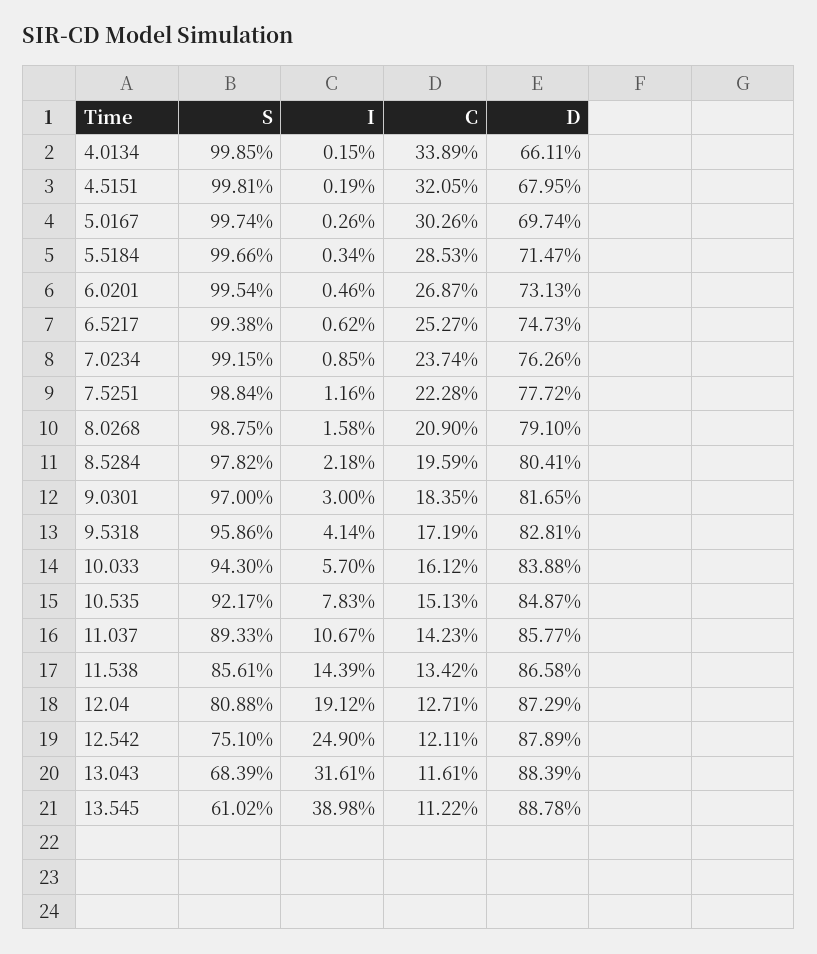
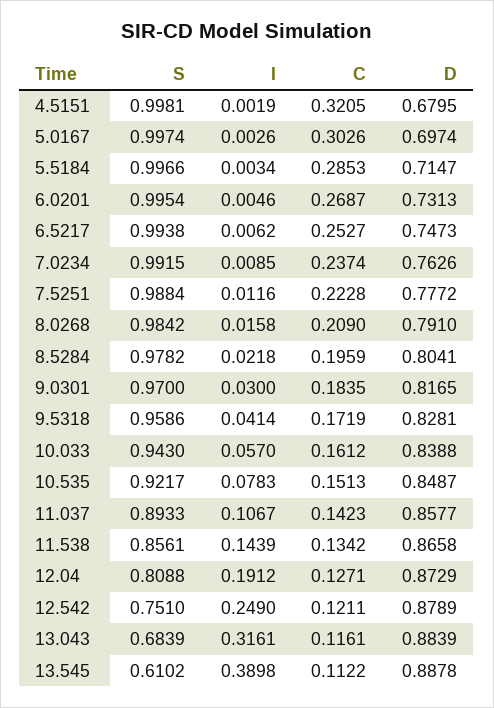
S, 4.0134: 0.9985 -> none
I, 4.0134: 0.0015 -> none
C, 4.0134: 0.3389 -> none
D, 4.0134: 0.6611 -> none
S, 8.0268: 0.9875 -> 0.9842

